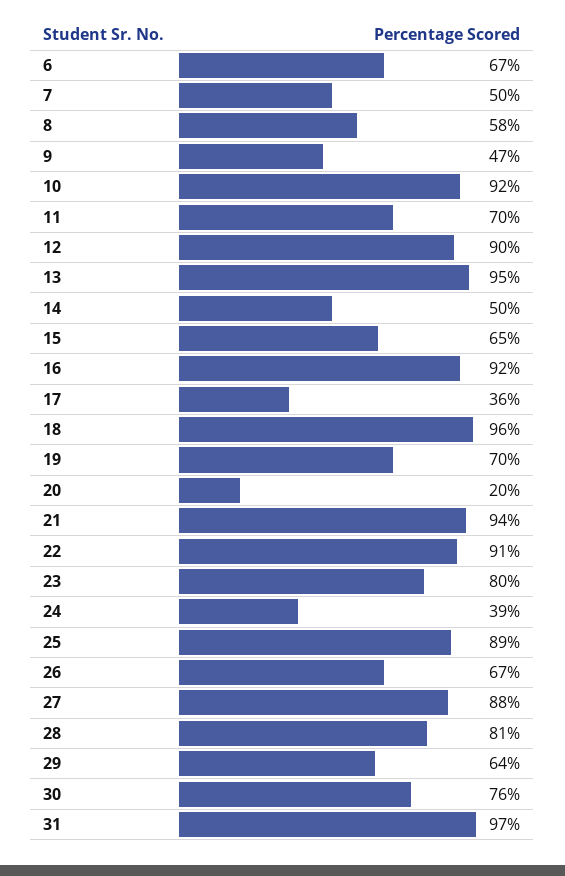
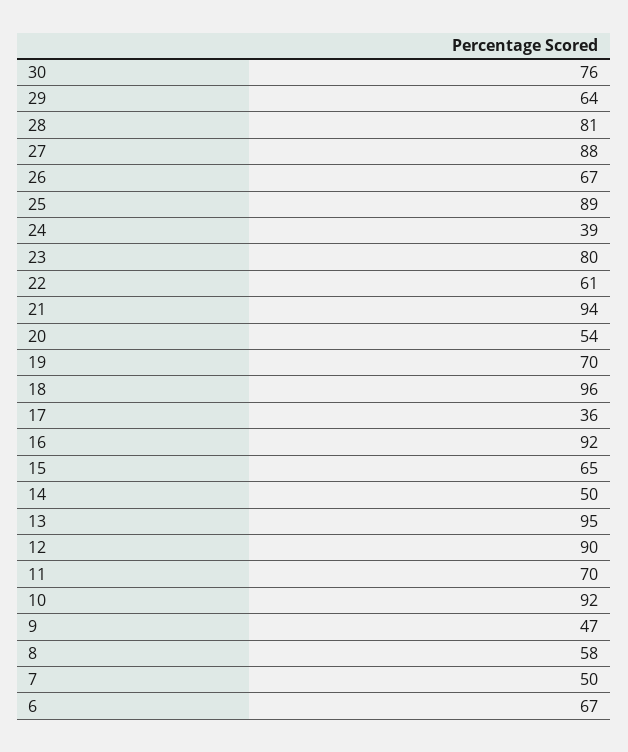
20: 20 -> 54
22: 91 -> 61
31: 97 -> none

